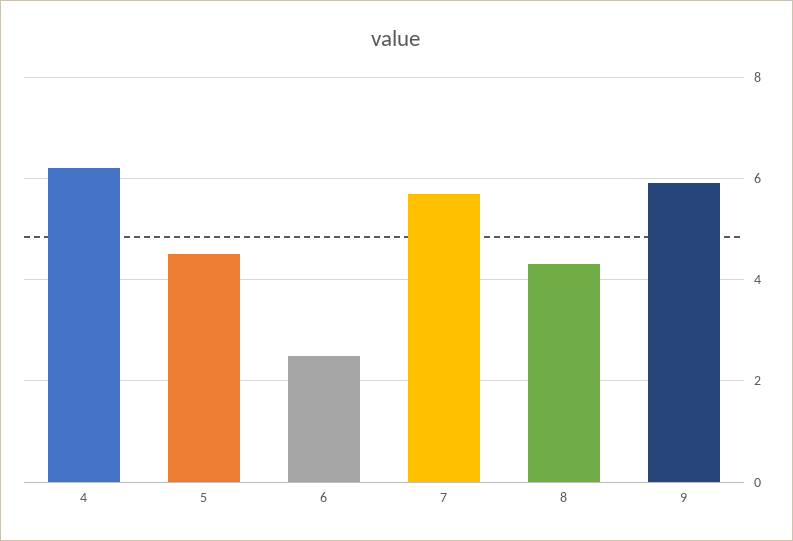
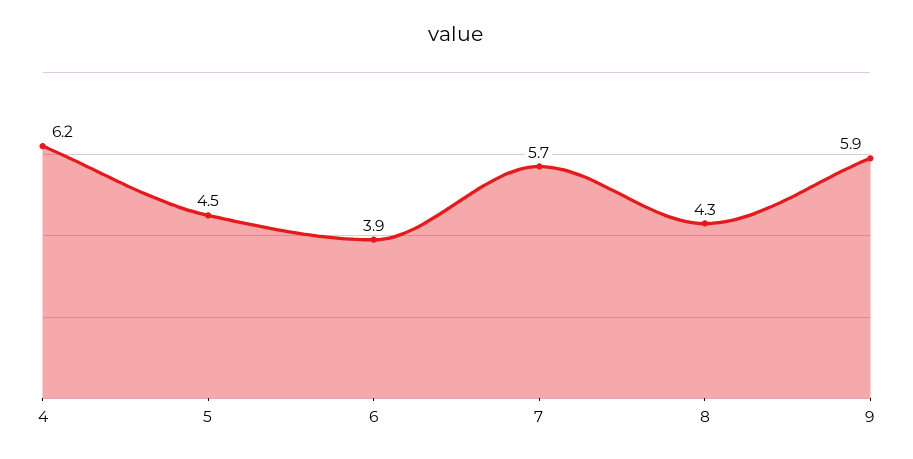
6: 2.5 -> 3.9

